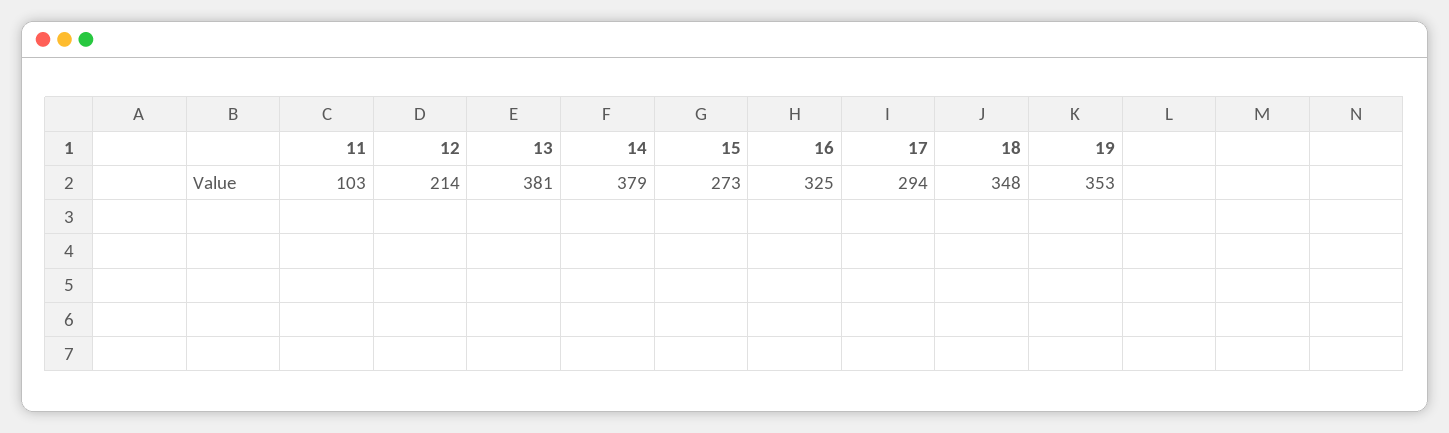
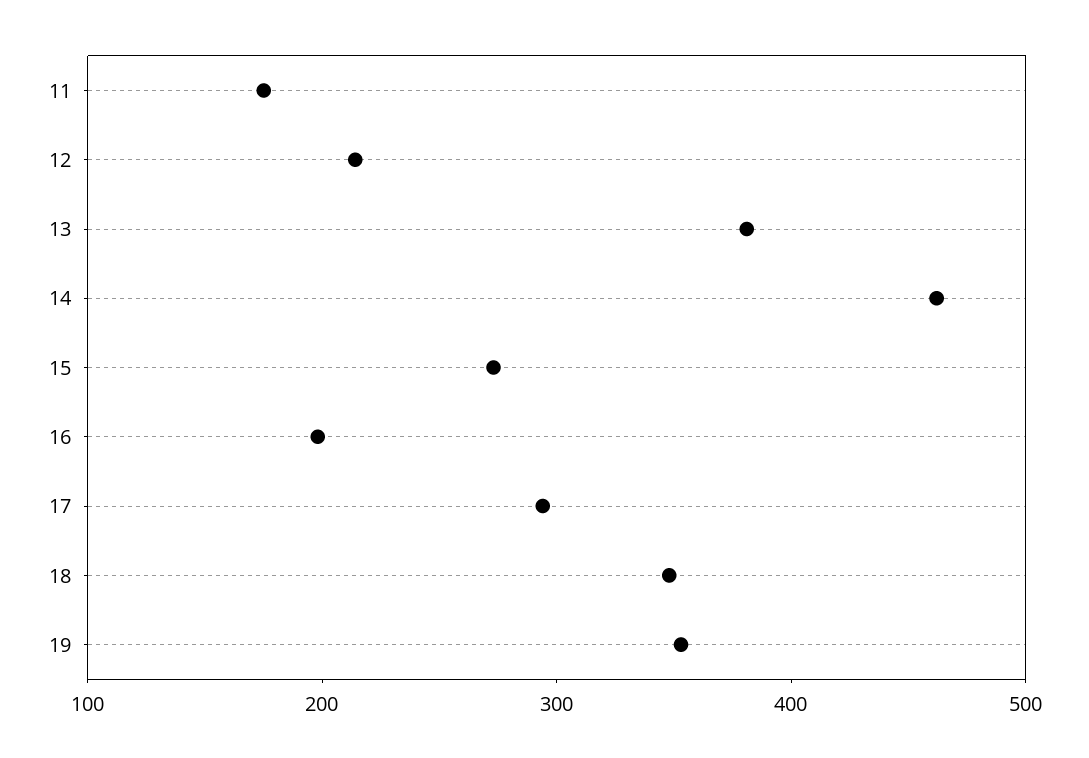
11: 103 -> 180
14: 379 -> 460
16: 325 -> 200

